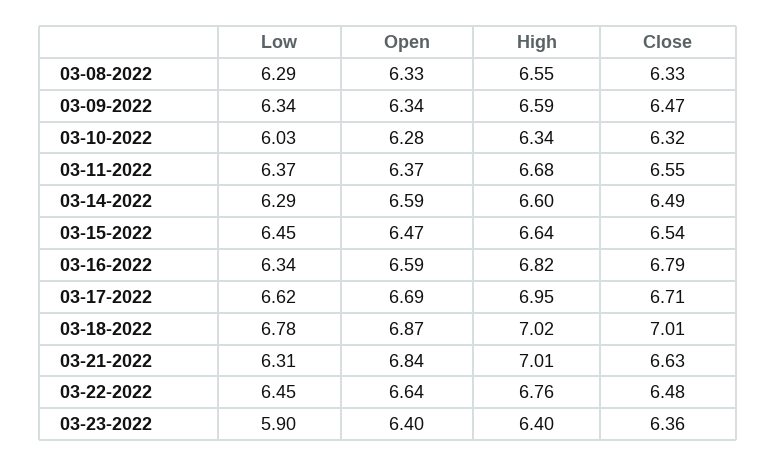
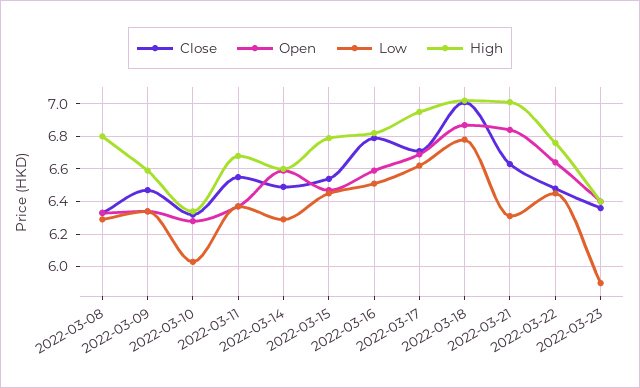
High, 03-08-2022: 6.55 -> 6.8
High, 03-15-2022: 6.64 -> 6.8
Low, 03-16-2022: 6.34 -> 6.5

